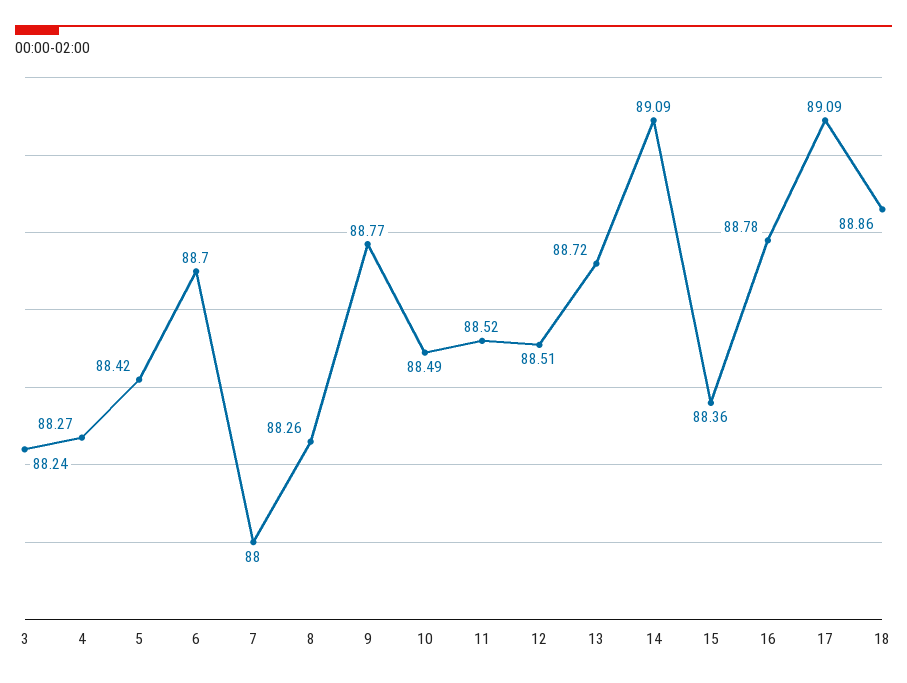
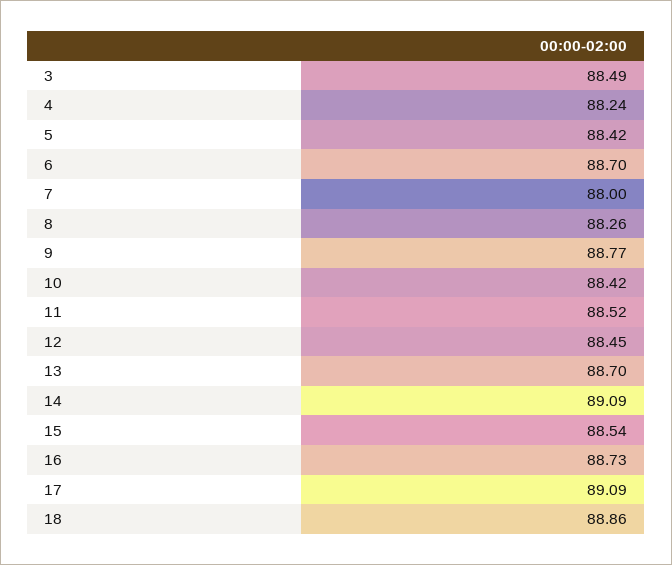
3: 88.24 -> 88.49
4: 88.27 -> 88.24
10: 88.49 -> 88.42
12: 88.51 -> 88.45
13: 88.72 -> 88.7
15: 88.36 -> 88.54
16: 88.78 -> 88.73

